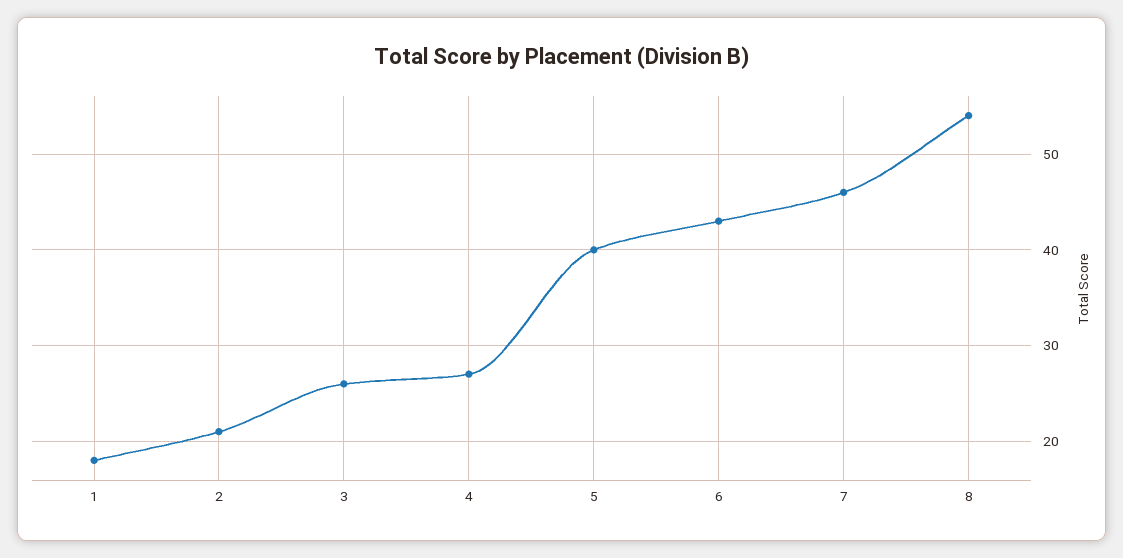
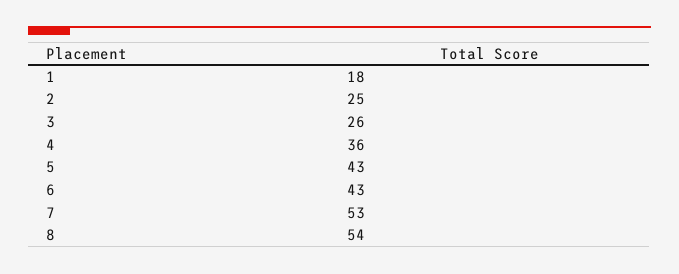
2: 21 -> 25
4: 27 -> 36
5: 40 -> 43
7: 46 -> 53

